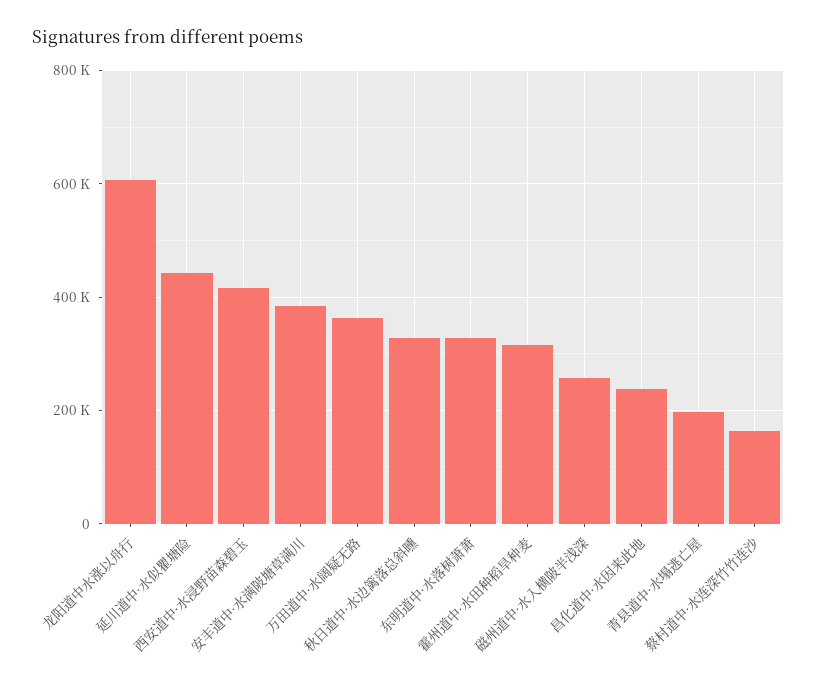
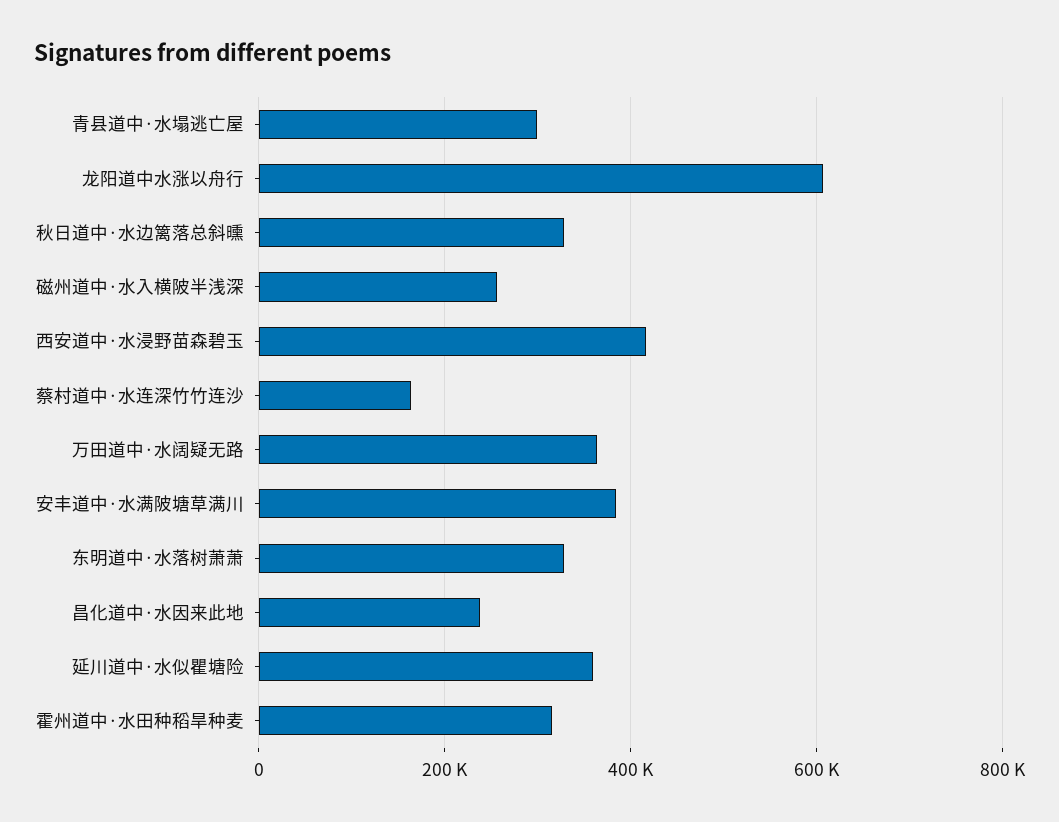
延川道中·水似瞿塘险: 440000 -> 360000
青县道中·水塌逃亡屋: 200000 -> 300000

